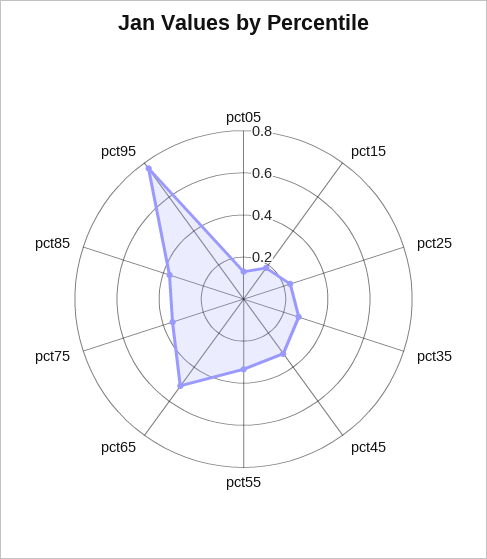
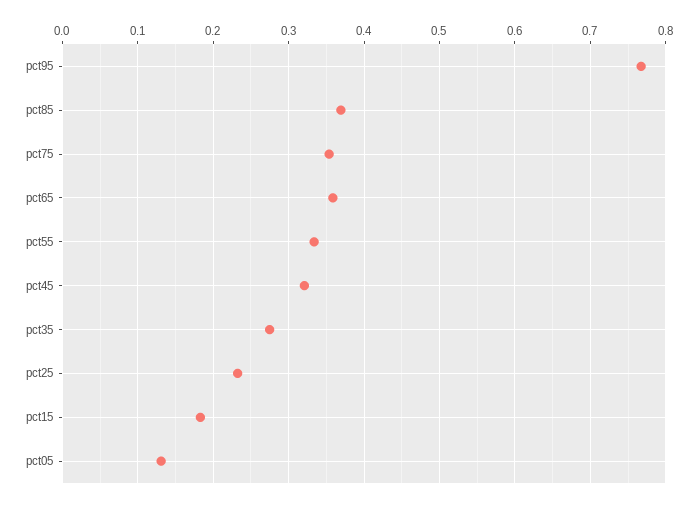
pct65: 0.5 -> 0.36

